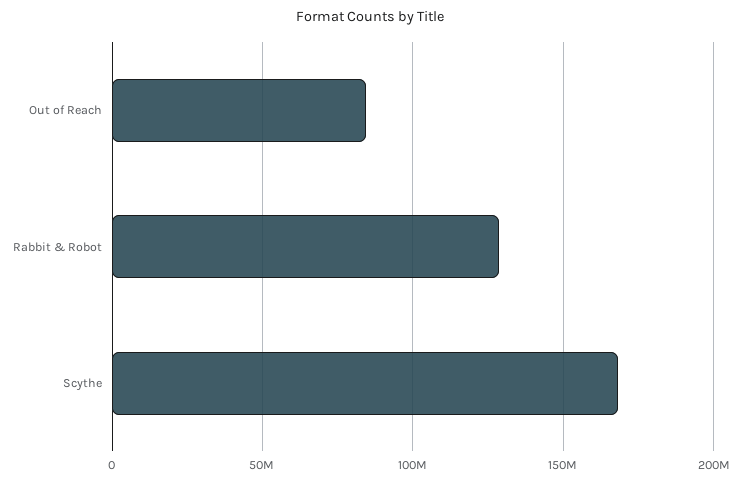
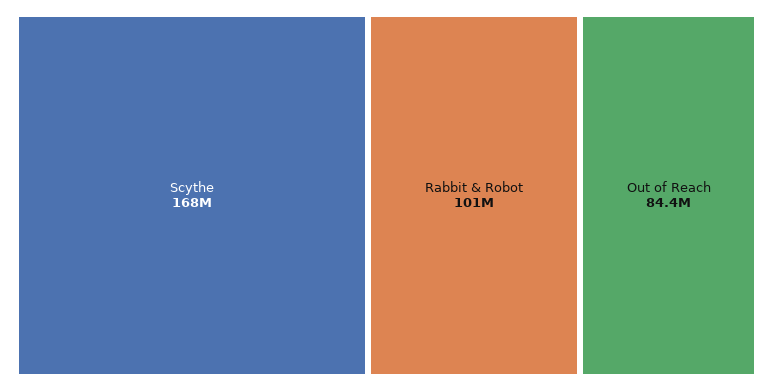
Rabbit & Robot: 130000000 -> 101000000

